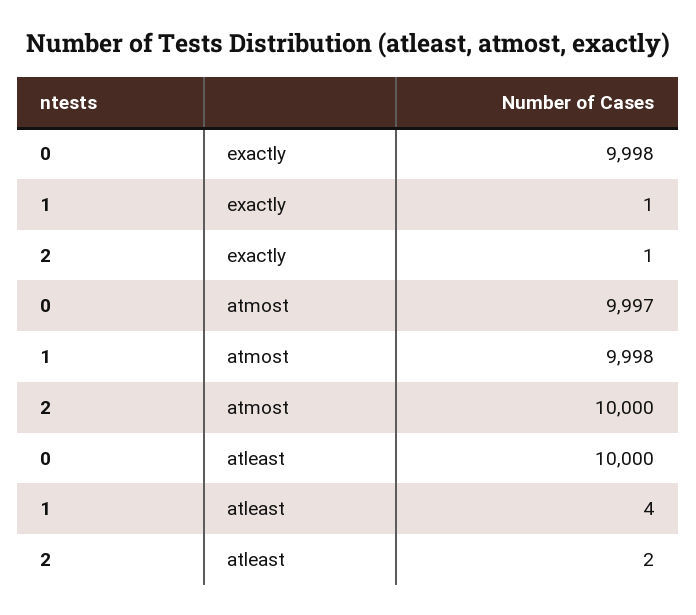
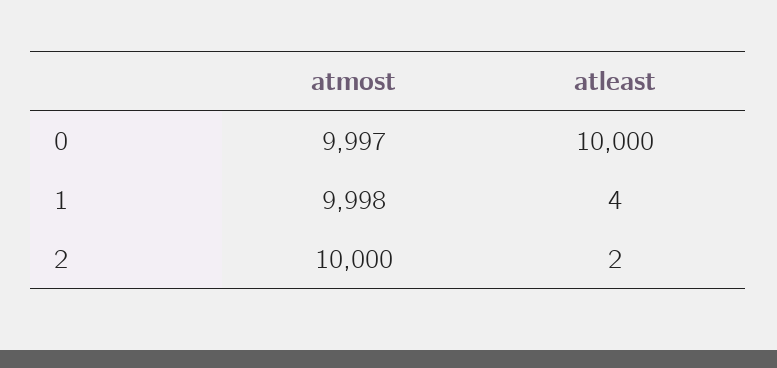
0, exactly: 9998 -> none
1, exactly: 1 -> none
2, exactly: 1 -> none

